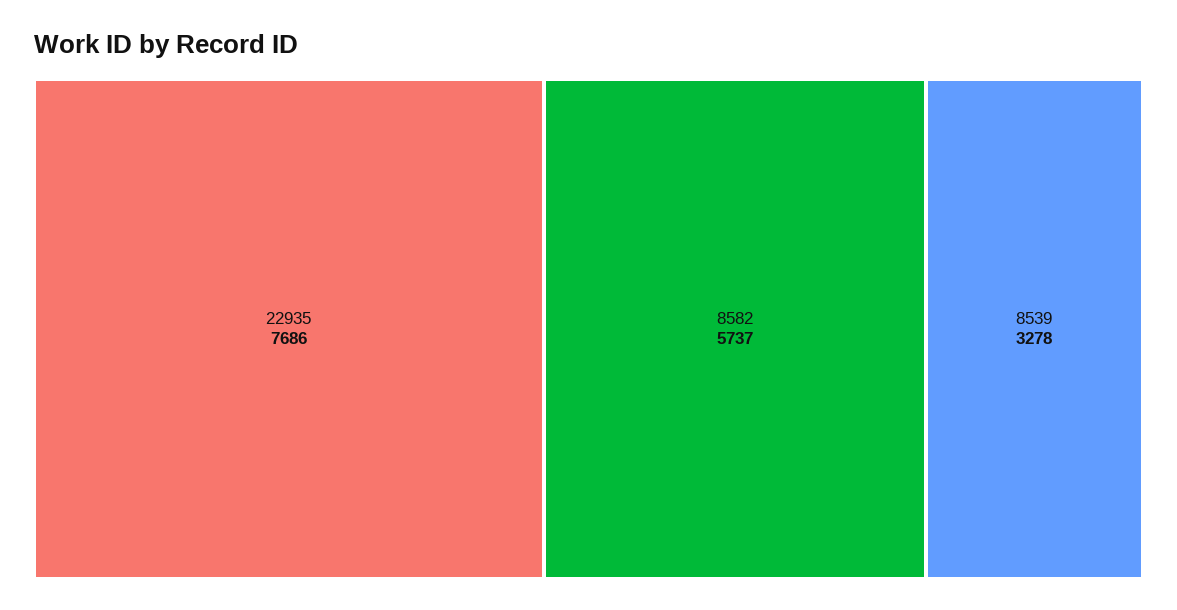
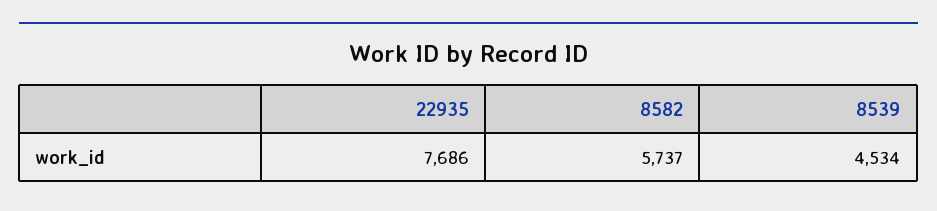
8539: 3278 -> 4534

